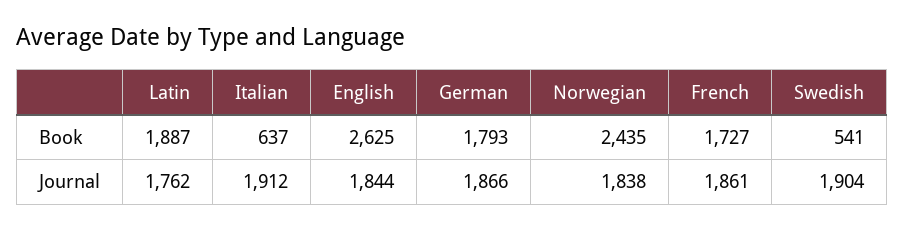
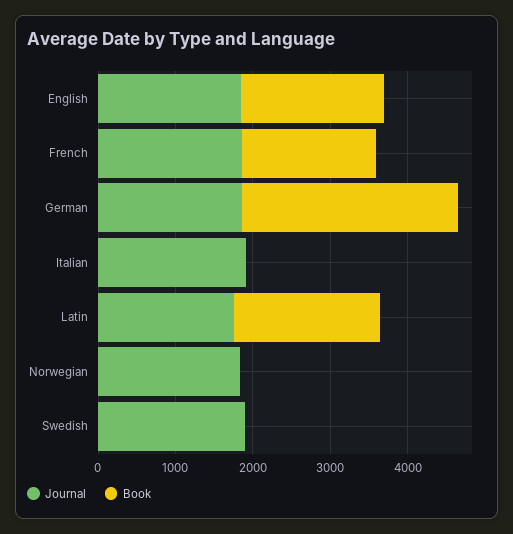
Book, Italian: 637 -> 0
Book, English: 2625 -> 1800
Book, German: 1793 -> 2800
Book, Norwegian: 2435 -> 0
Book, Swedish: 541 -> 0

